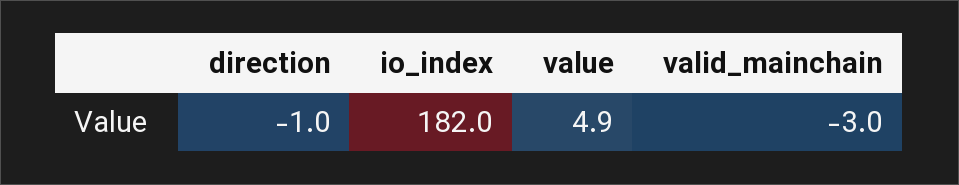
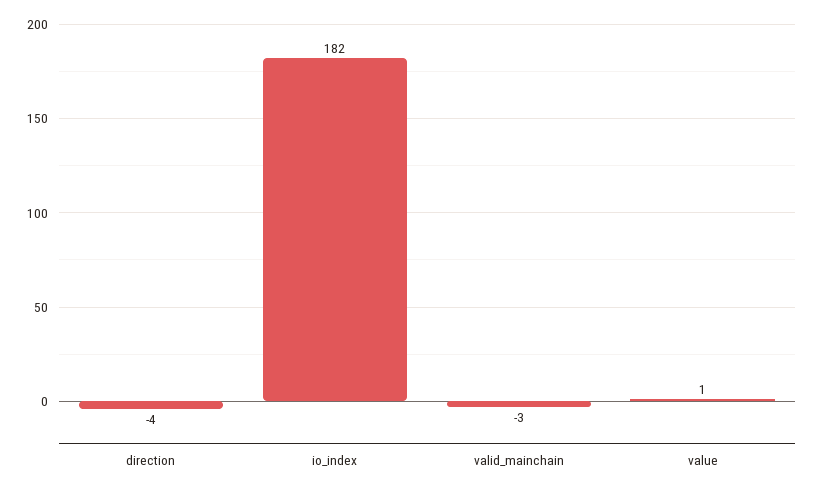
direction: -1 -> -4
value: 4.9 -> 1

